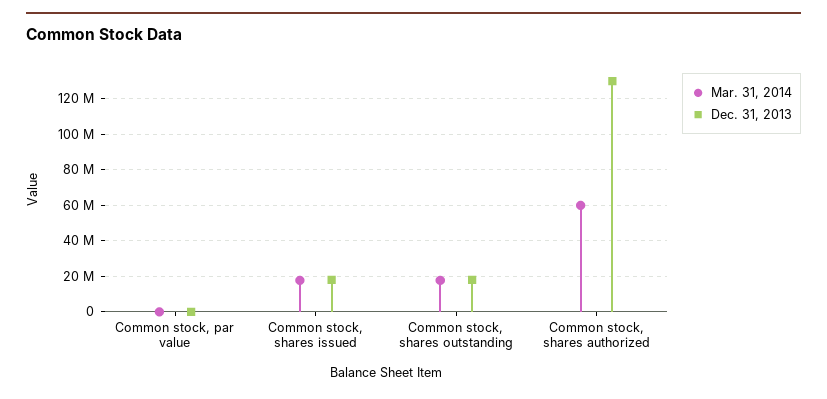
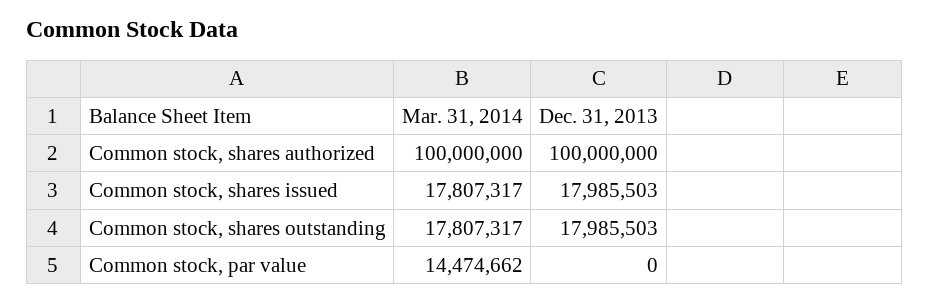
Mar. 31, 2014, Common stock, par value: 0 -> 14474662
Mar. 31, 2014, Common stock, shares authorized: 60000000 -> 100000000
Dec. 31, 2013, Common stock, shares authorized: 130000000 -> 100000000

